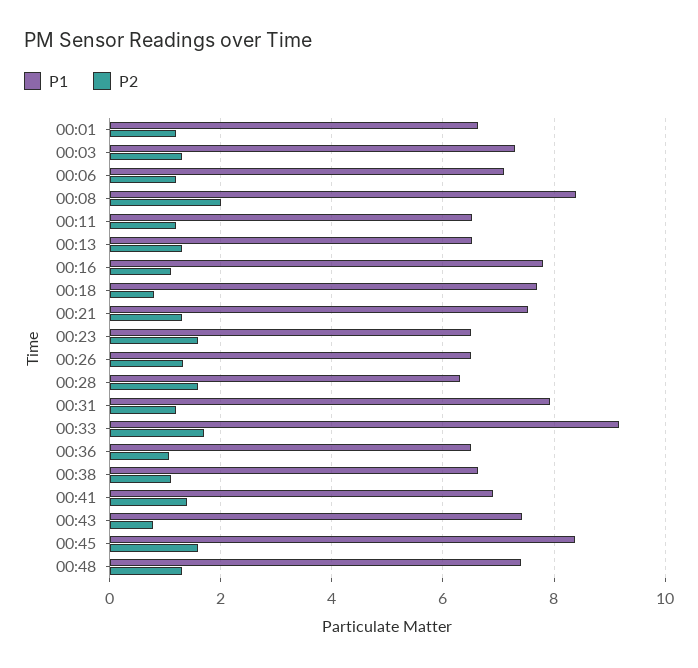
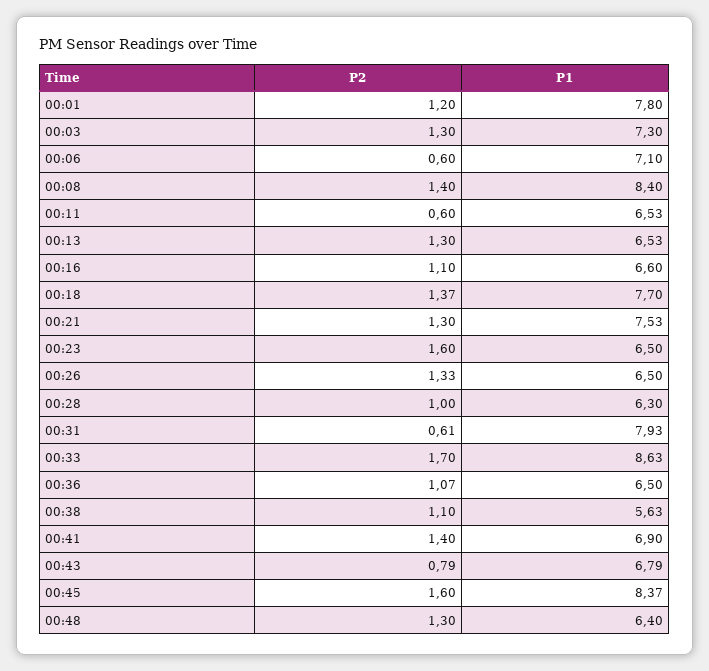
P1, 00:01: 6.6 -> 7.8
P2, 00:06: 1.2 -> 0.6
P2, 00:08: 2 -> 1.4
P2, 00:11: 1.2 -> 0.6
P1, 00:16: 7.8 -> 6.6
P2, 00:18: 0.8 -> 1.37
P2, 00:28: 1.6 -> 1
P2, 00:31: 1.2 -> 0.61
P1, 00:33: 9.2 -> 8.63
P1, 00:38: 6.6 -> 5.63
P1, 00:43: 7.4 -> 6.79
P1, 00:48: 7.4 -> 6.4

